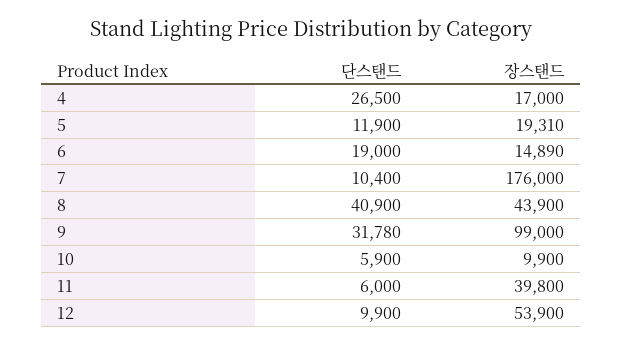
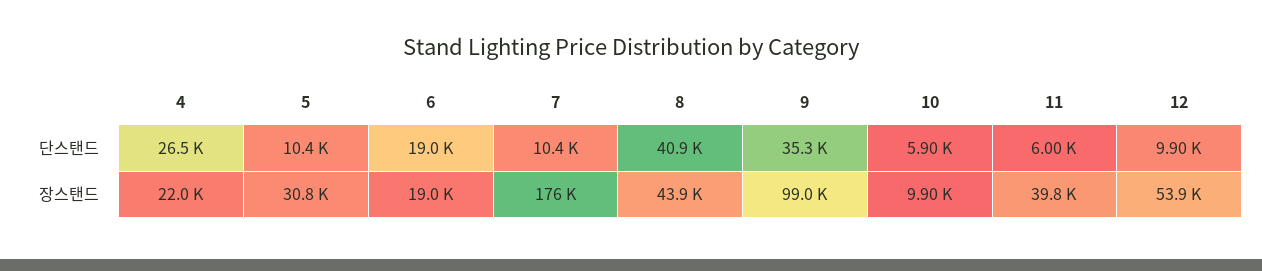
장스탠드, 4: 17000 -> 22000
단스탠드, 5: 11900 -> 10400
장스탠드, 5: 19310 -> 30800
장스탠드, 6: 14890 -> 19000
단스탠드, 9: 31780 -> 35300

